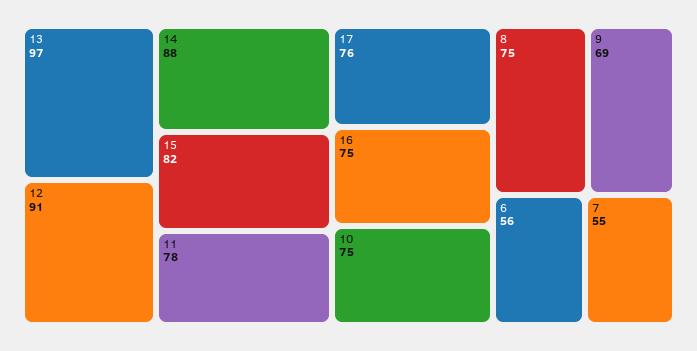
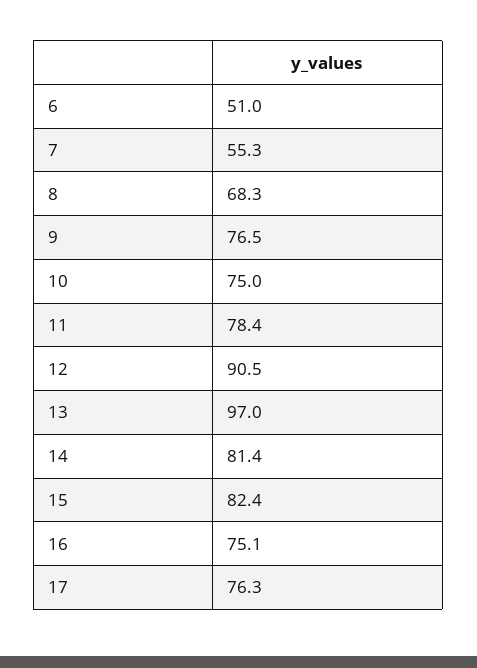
14: 88 -> 81.4
8: 75 -> 68.3
9: 69 -> 76.5
6: 56 -> 51

